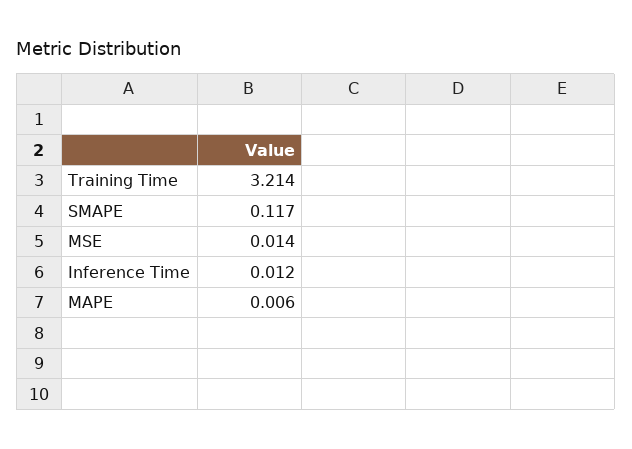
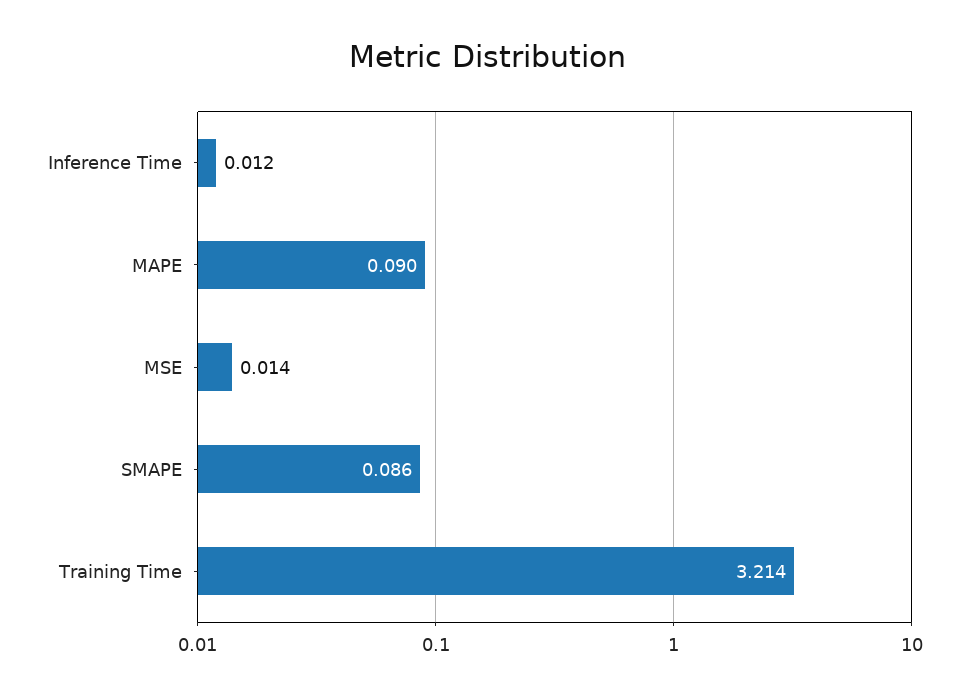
SMAPE: 0.117 -> 0.086
MAPE: 0.006 -> 0.09

